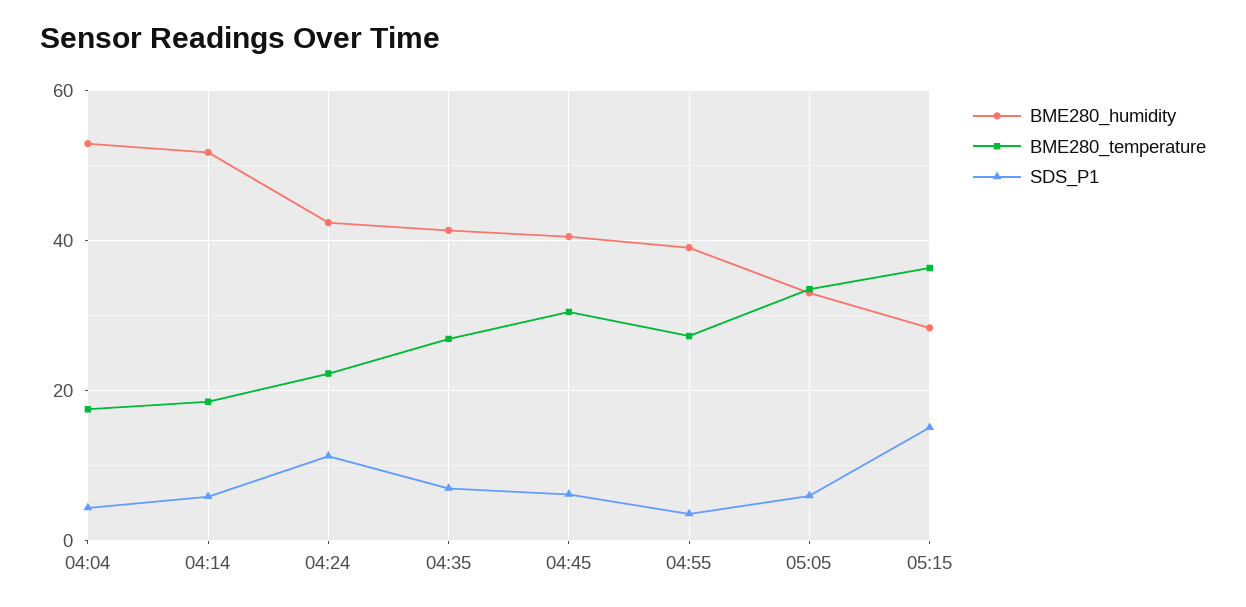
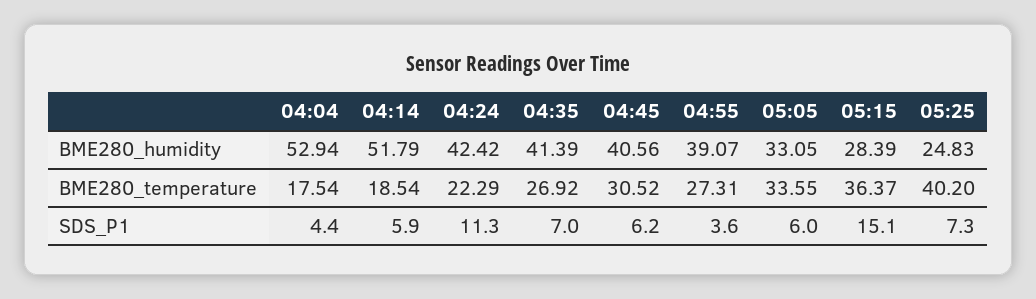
BME280_humidity, 05:25: none -> 24.83
BME280_temperature, 05:25: none -> 40.2
SDS_P1, 05:25: none -> 7.3

